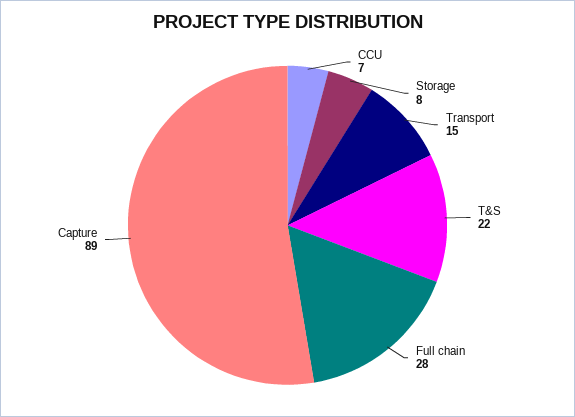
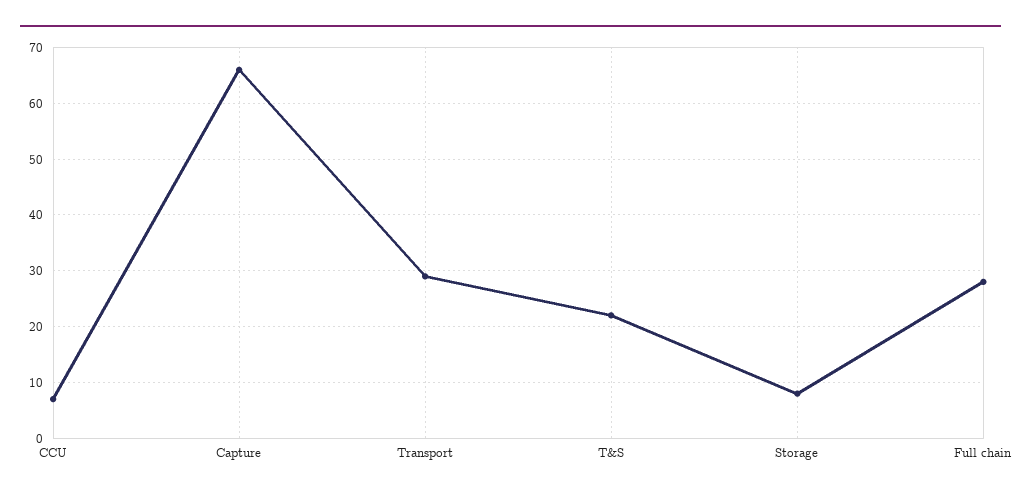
Transport: 15 -> 30
Capture: 89 -> 65

